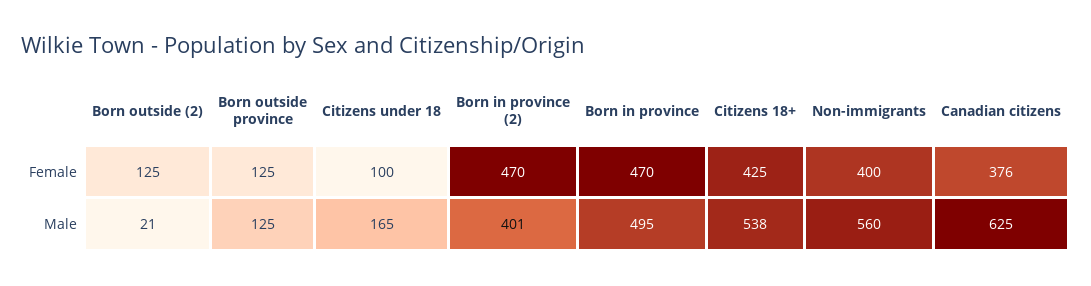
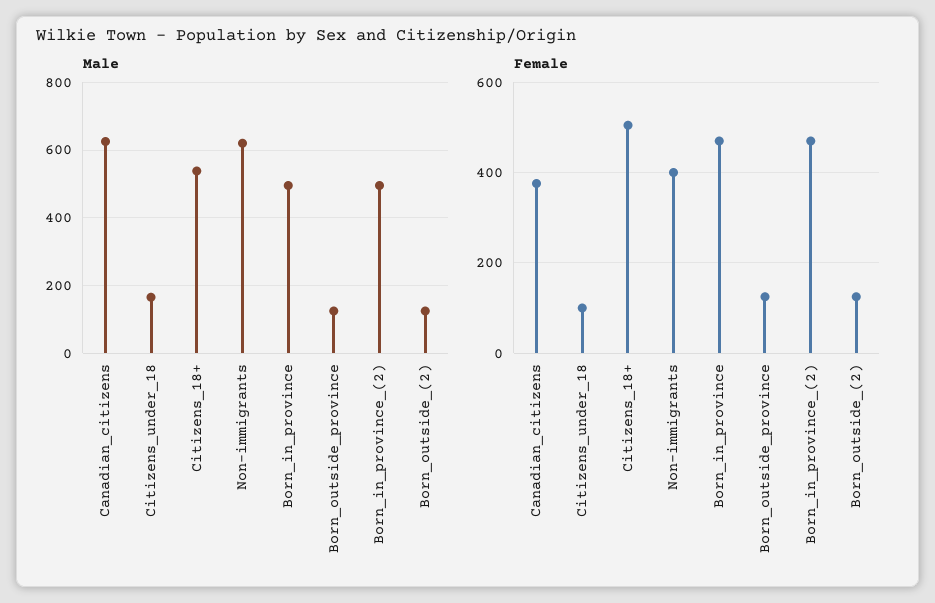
Female, Citizens 18+: 425 -> 500
Male, Born outside (2): 21 -> 120
Male, Born in province (2): 401 -> 500
Male, Non-immigrants: 560 -> 620

